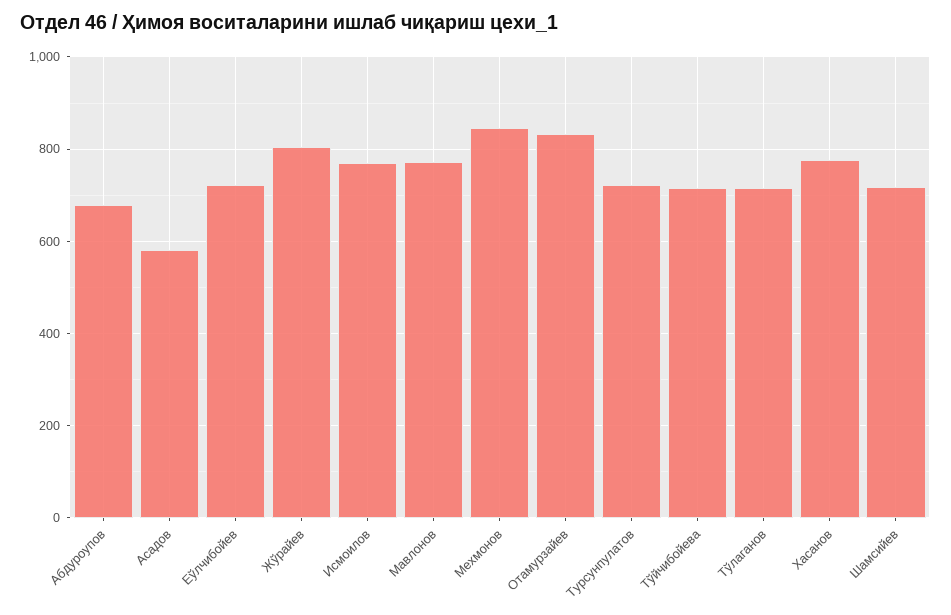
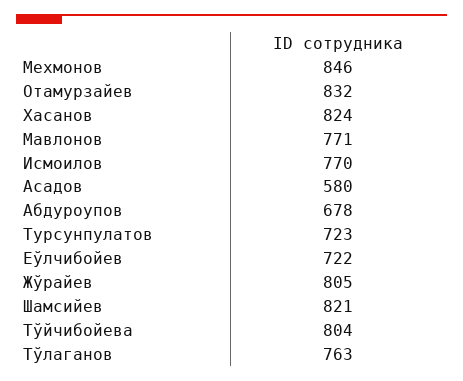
Тўйчибойева: 720 -> 804
Тўлаганов: 720 -> 763
Хасанов: 780 -> 824
Шамсийев: 720 -> 821

